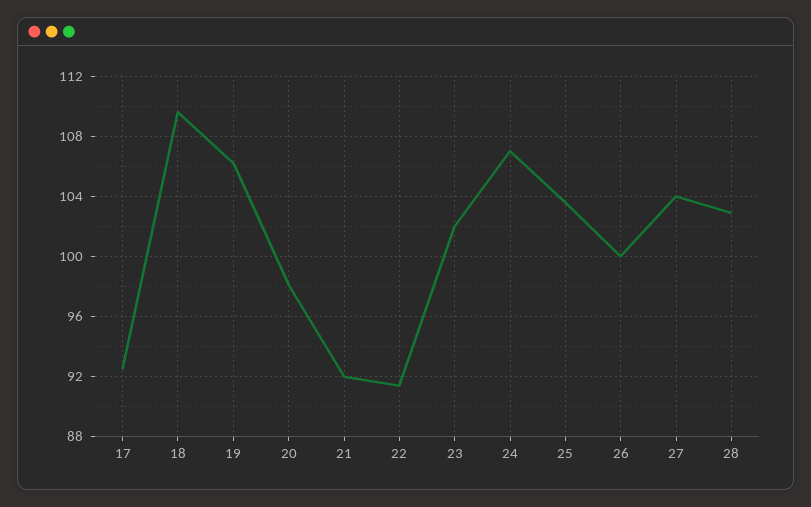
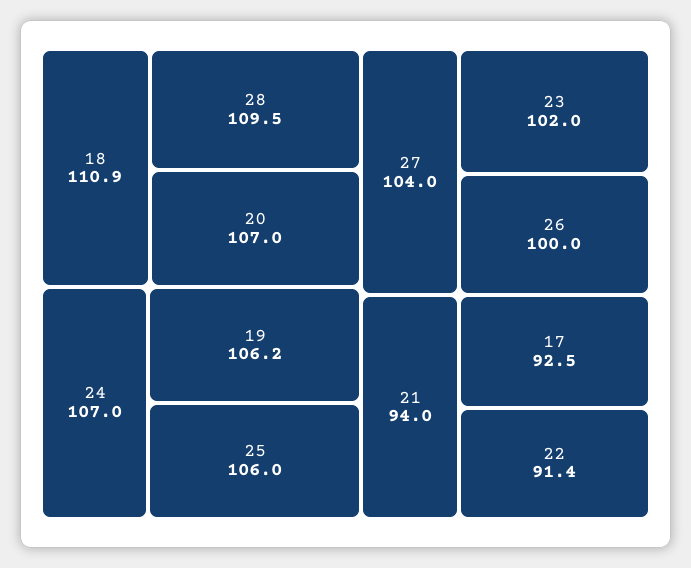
18: 109.5 -> 110.9
20: 98 -> 107
21: 92 -> 94
25: 103.5 -> 106
28: 103 -> 109.5

